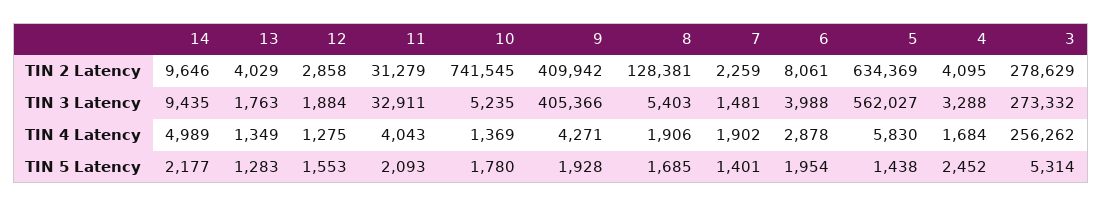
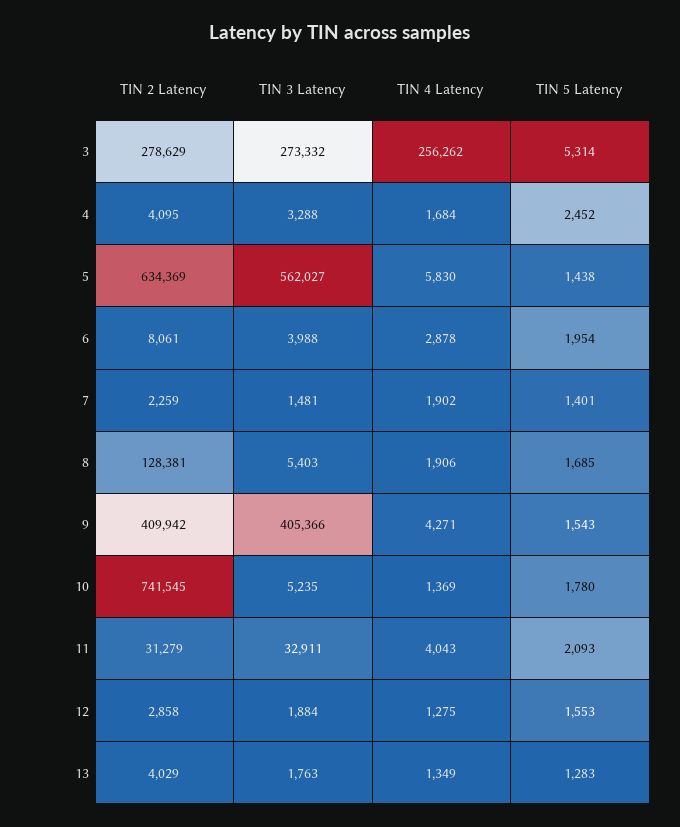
14, TIN 2 Latency: 9646 -> none
14, TIN 3 Latency: 9435 -> none
14, TIN 4 Latency: 4989 -> none
14, TIN 5 Latency: 2177 -> none
9, TIN 5 Latency: 1928 -> 1543

